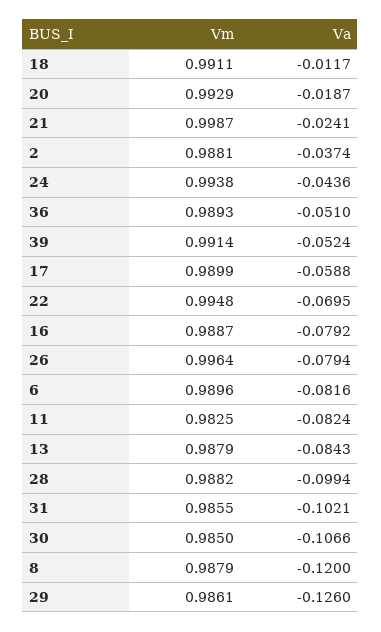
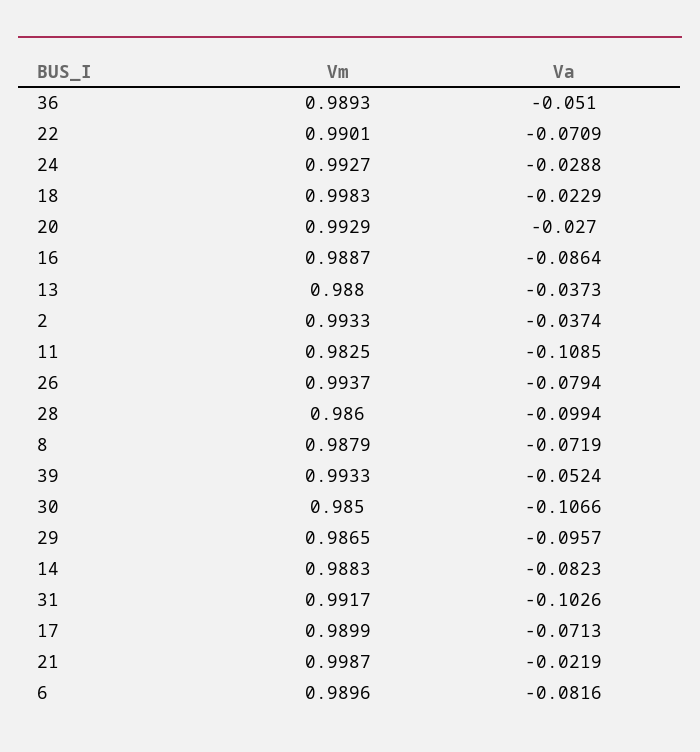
Vm, 18: 0.9911 -> 0.9983
Va, 18: -0.0117 -> -0.0229
Va, 20: -0.0187 -> -0.027
Va, 21: -0.0241 -> -0.0219
Vm, 2: 0.9881 -> 0.9933
Vm, 24: 0.9938 -> 0.9927
Va, 24: -0.0436 -> -0.0288
Vm, 39: 0.9914 -> 0.9933
Va, 17: -0.0588 -> -0.0713
Vm, 22: 0.9948 -> 0.9901
Va, 22: -0.0695 -> -0.0709
Va, 16: -0.0792 -> -0.0864
Vm, 26: 0.9964 -> 0.9937
Va, 11: -0.0824 -> -0.1085
Vm, 13: 0.9879 -> 0.988
Va, 13: -0.0843 -> -0.0373
Vm, 28: 0.9882 -> 0.986
Vm, 31: 0.9855 -> 0.9917
Va, 31: -0.1021 -> -0.1026
Va, 8: -0.12 -> -0.0719
Vm, 29: 0.9861 -> 0.9865
Va, 29: -0.126 -> -0.0957
Vm, 14: none -> 0.9883
Va, 14: none -> -0.0823

